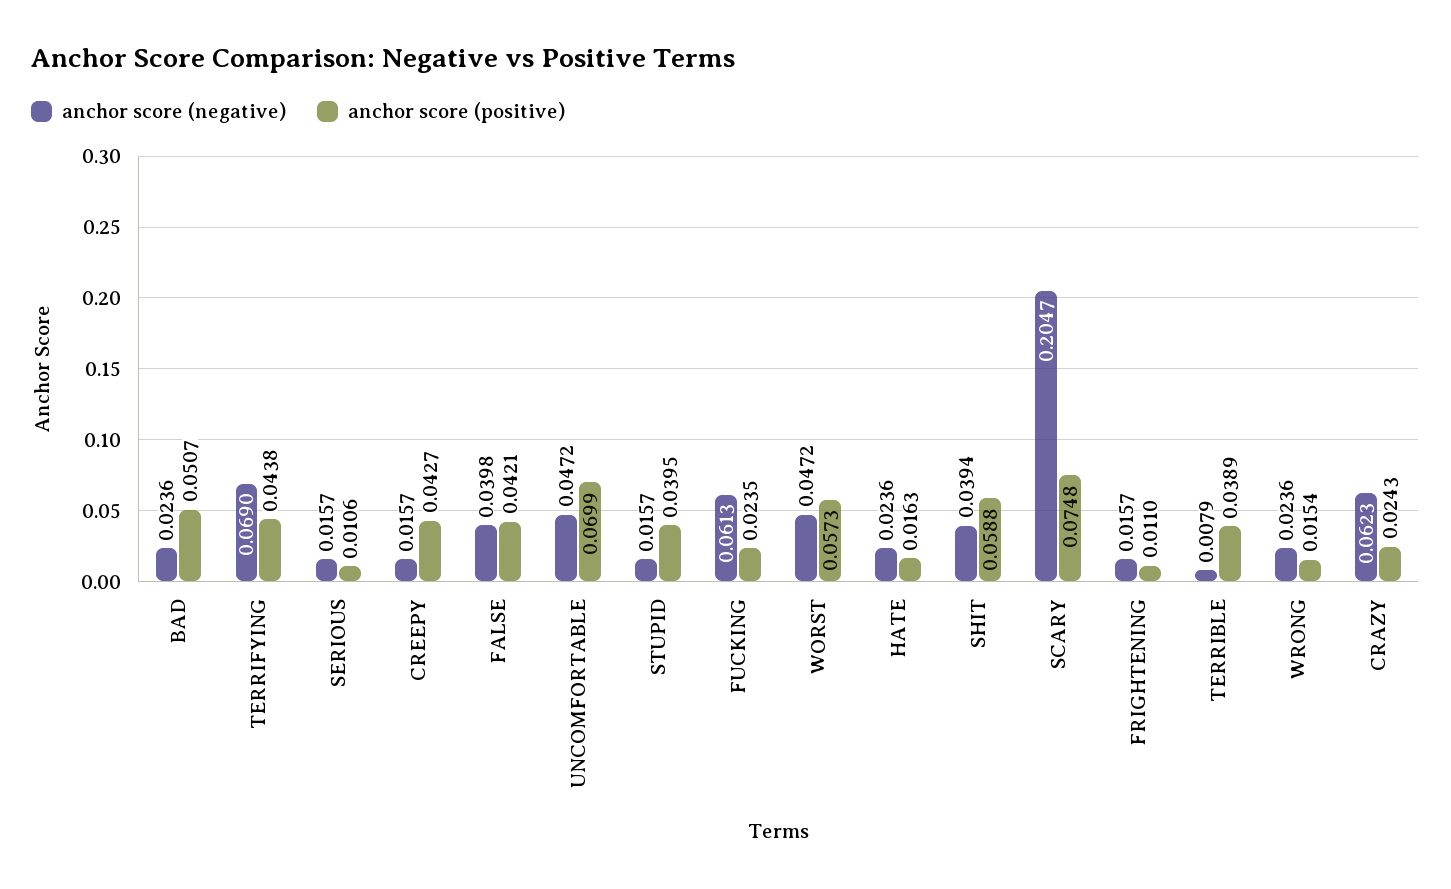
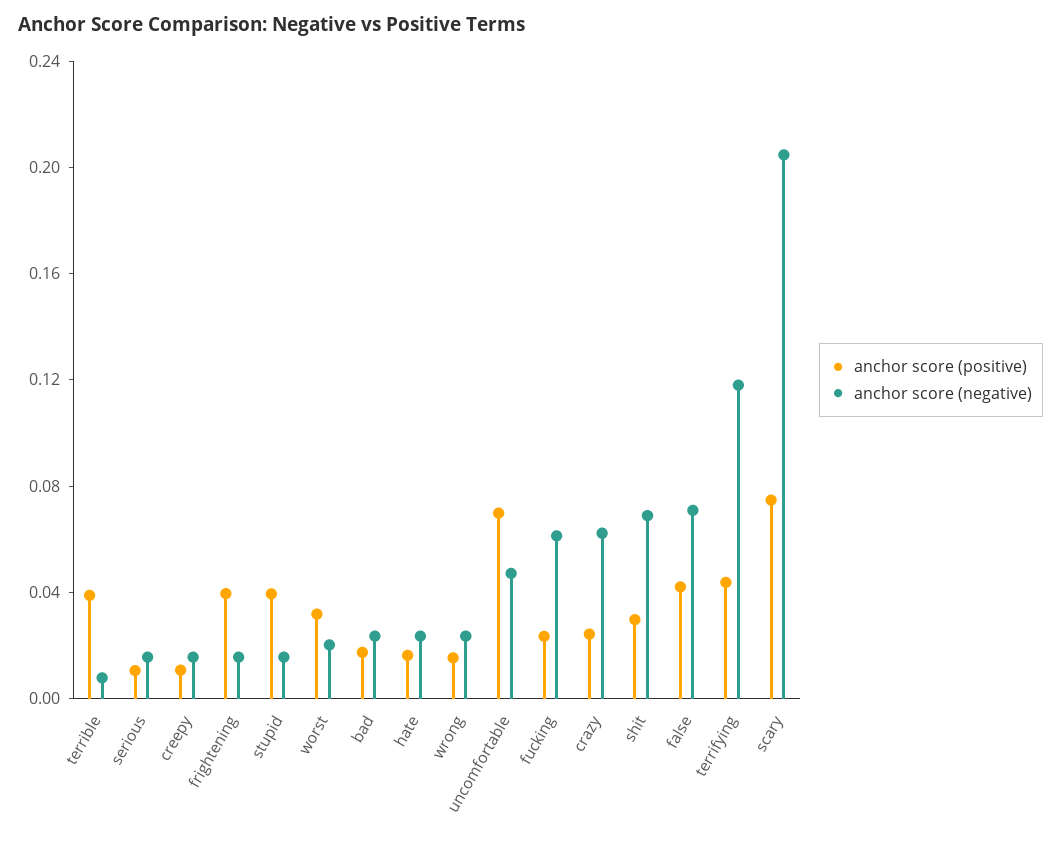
anchor score (positive), BAD: 0.0507 -> 0.02
anchor score (negative), TERRIFYING: 0.069 -> 0.12
anchor score (positive), CREEPY: 0.0427 -> 0.01
anchor score (negative), FALSE: 0.0398 -> 0.07
anchor score (negative), WORST: 0.0472 -> 0.02
anchor score (positive), WORST: 0.0573 -> 0.03
anchor score (negative), SHIT: 0.0394 -> 0.07
anchor score (positive), SHIT: 0.0588 -> 0.03
anchor score (positive), FRIGHTENING: 0.011 -> 0.04

